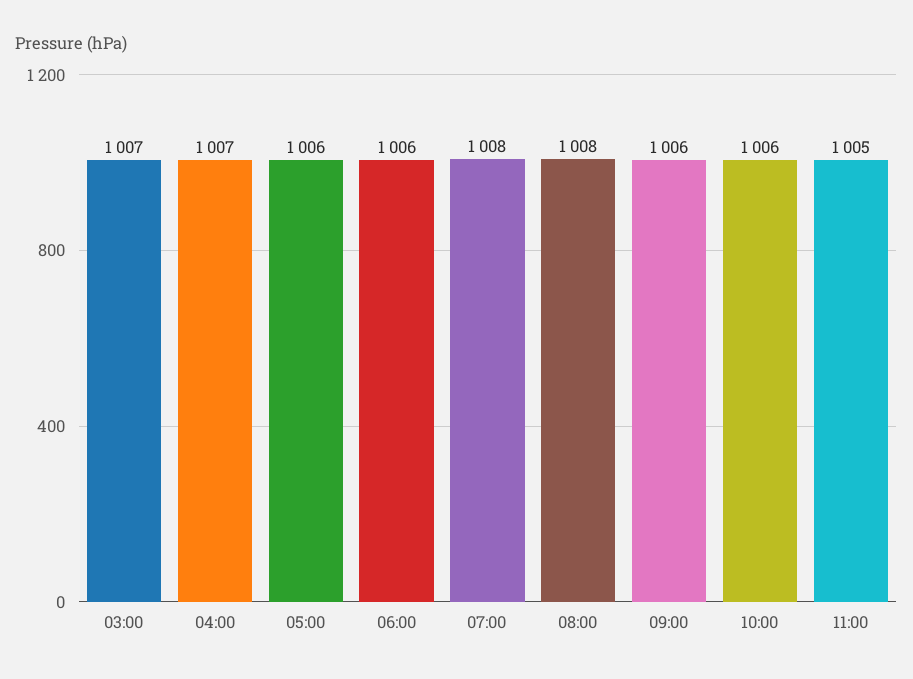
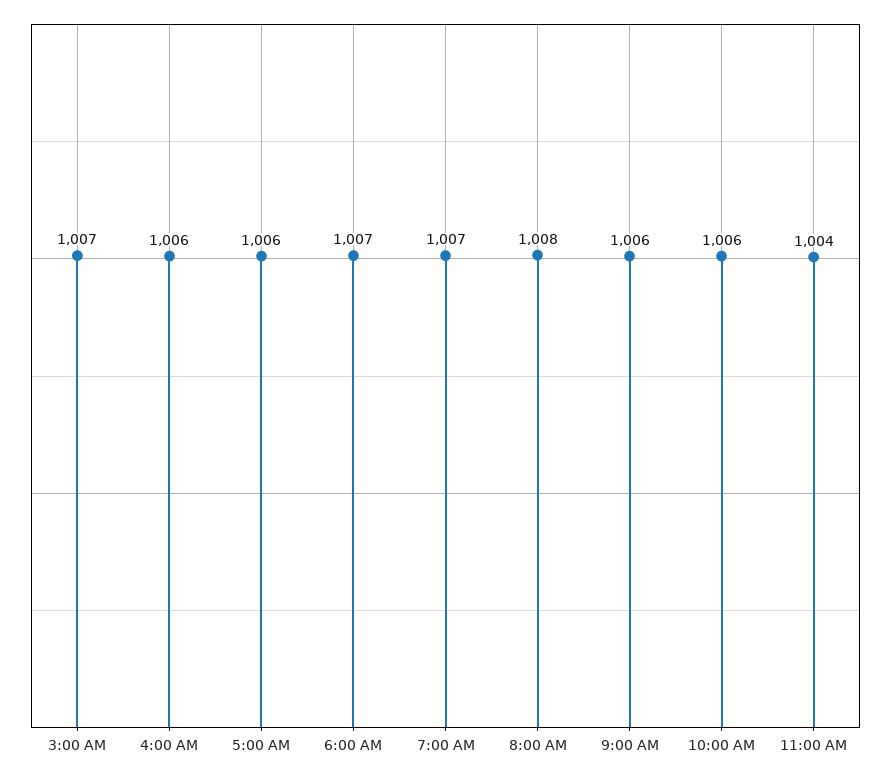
04:00: 1007 -> 1006
06:00: 1006 -> 1007
07:00: 1008 -> 1007
11:00: 1005 -> 1004

